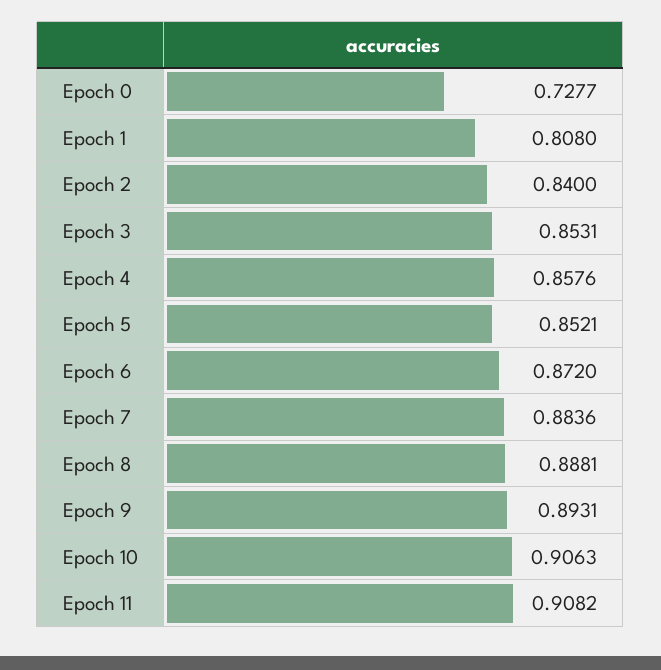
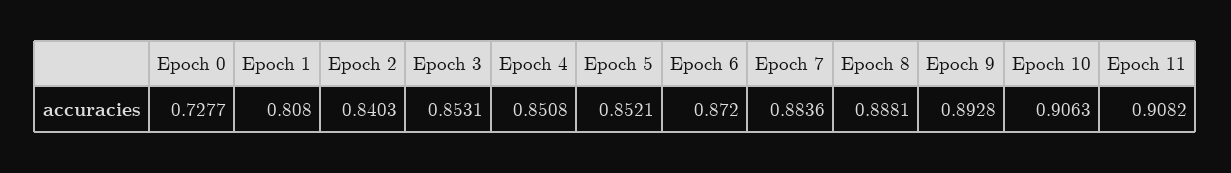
Epoch 2: 0.84 -> 0.8403
Epoch 4: 0.8576 -> 0.8508
Epoch 9: 0.8931 -> 0.8928

